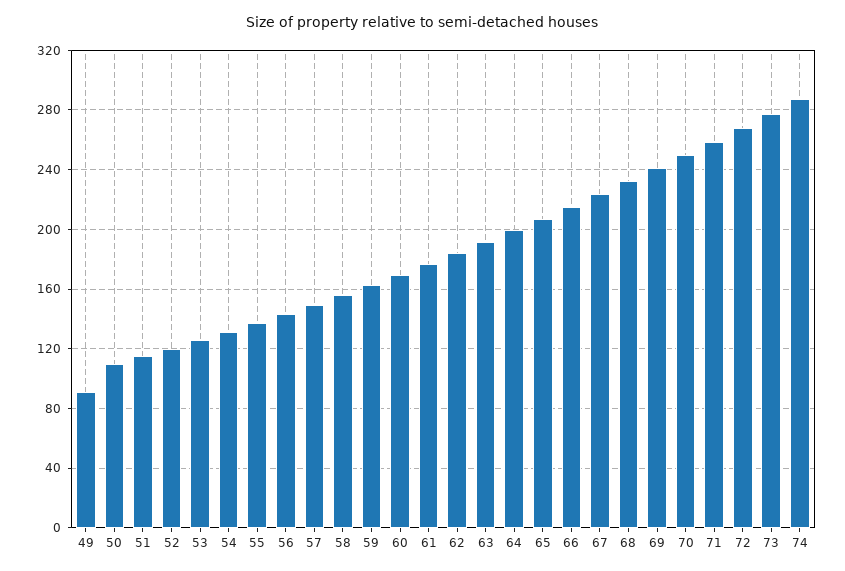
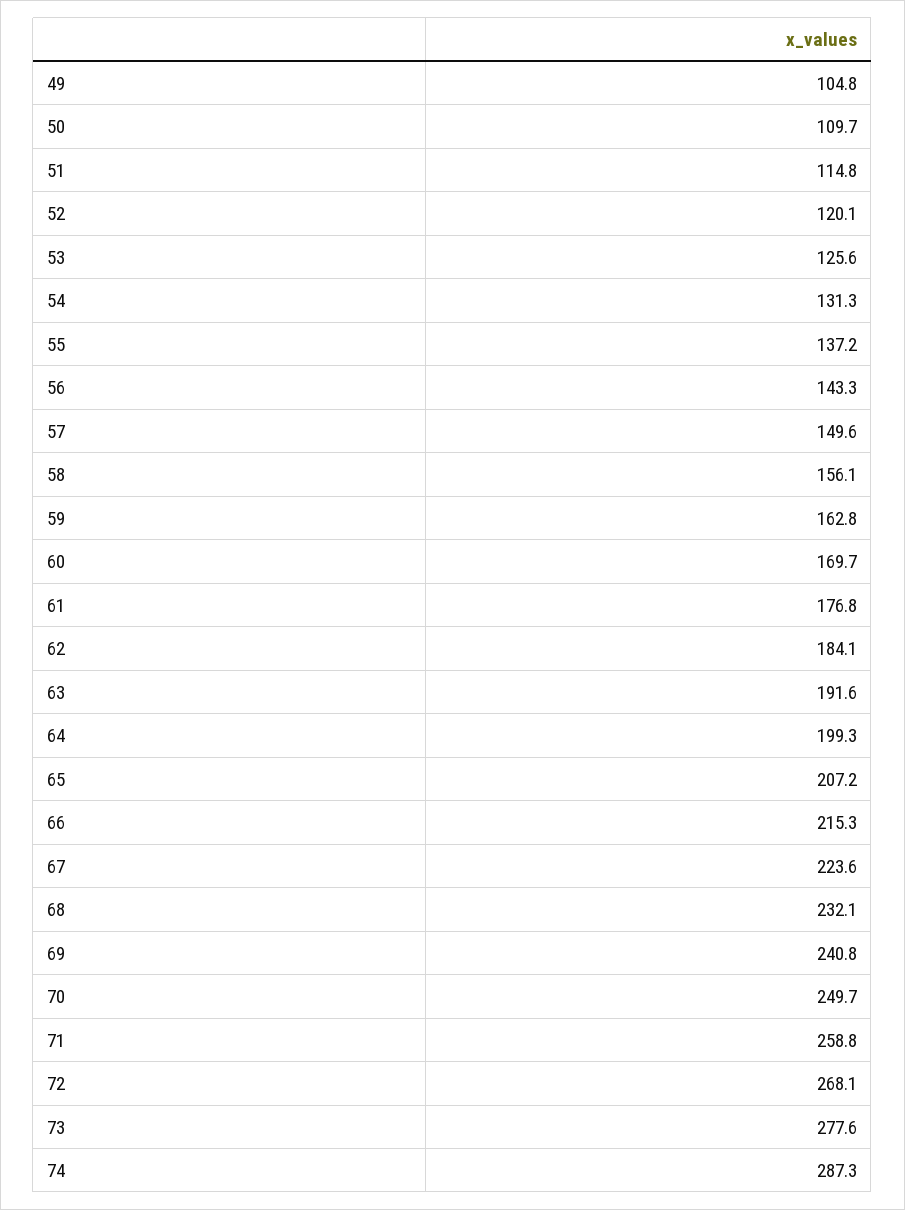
49: 90 -> 104.8

